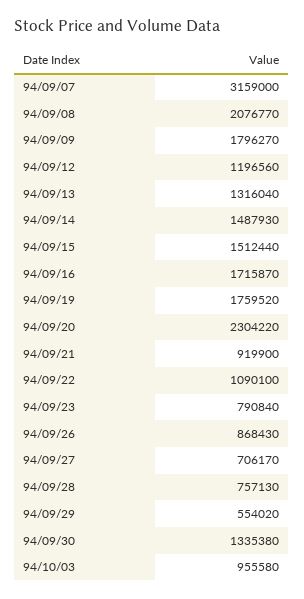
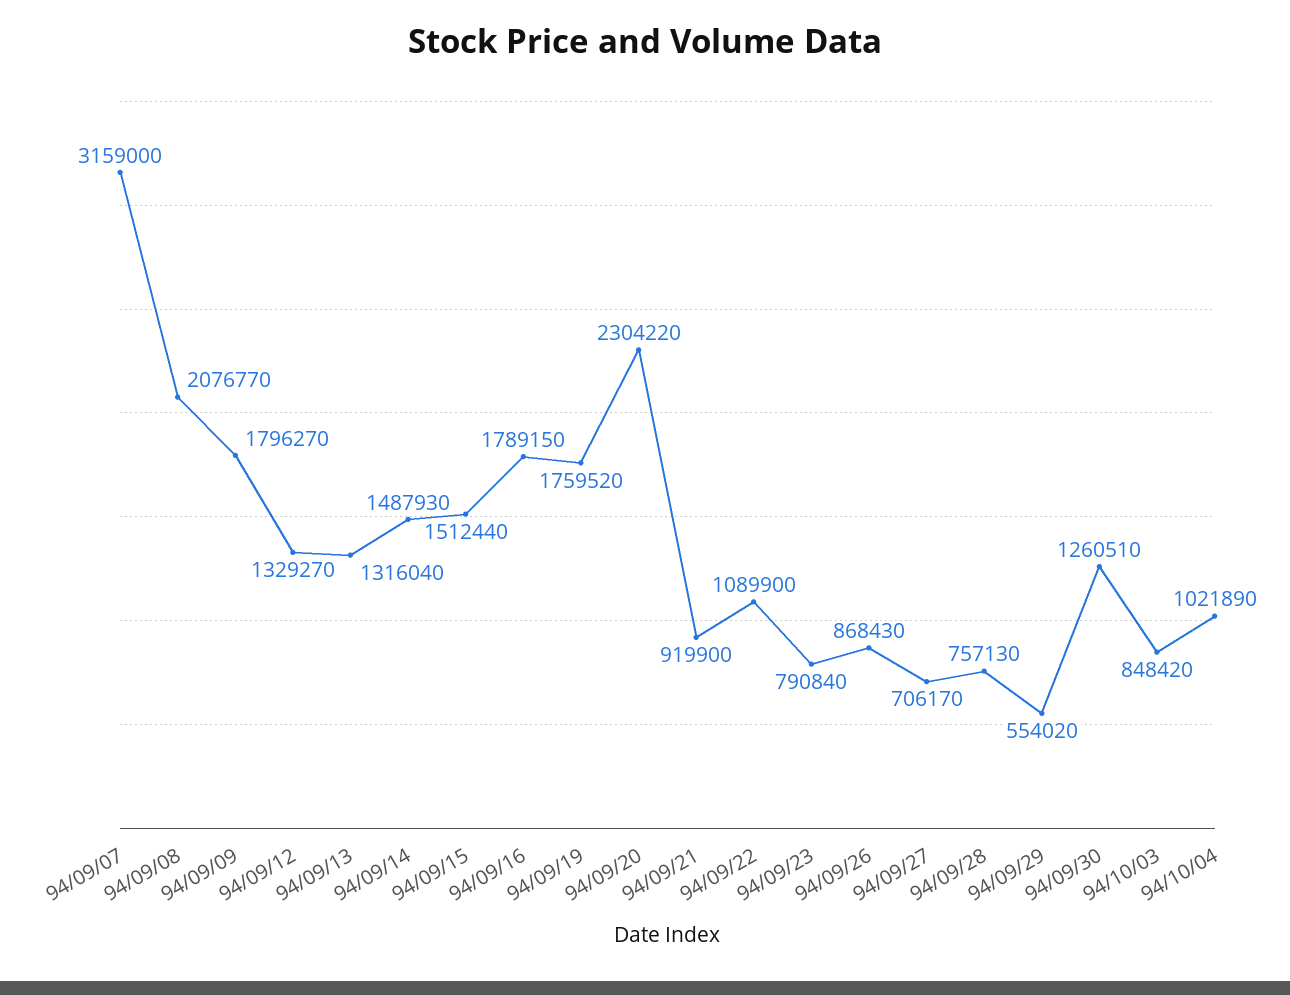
94/09/12: 1196560 -> 1329270
94/09/16: 1715870 -> 1789150
94/09/22: 1090100 -> 1089900
94/09/30: 1335380 -> 1260510
94/10/03: 955580 -> 848420
94/10/04: none -> 1021890

